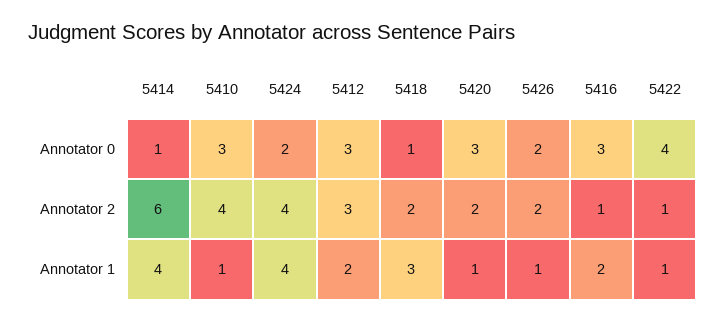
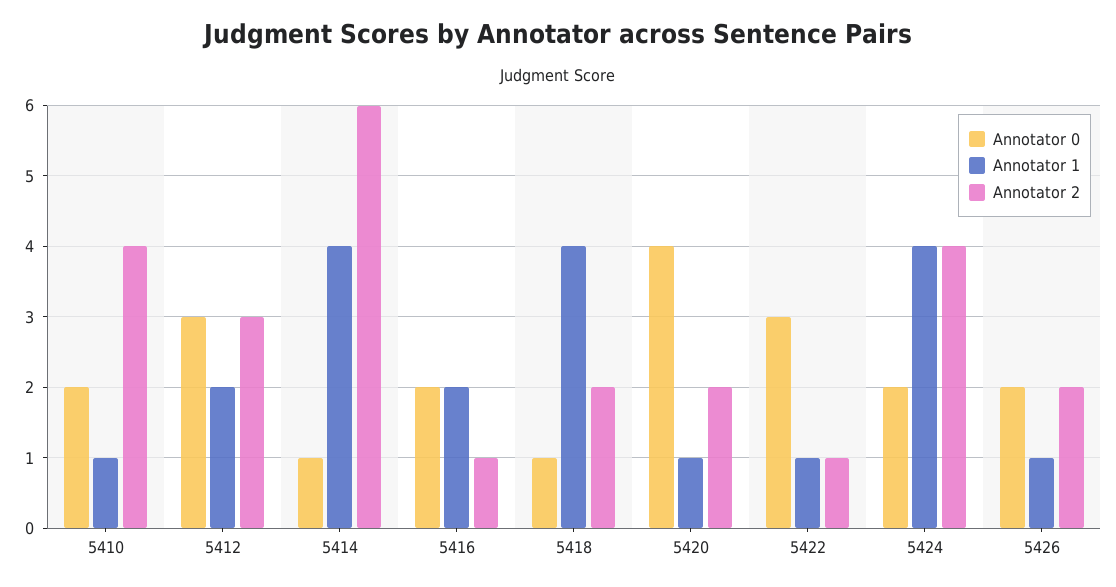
Annotator 0, 5410: 3 -> 2
Annotator 0, 5420: 3 -> 4
Annotator 0, 5416: 3 -> 2
Annotator 0, 5422: 4 -> 3
Annotator 1, 5418: 3 -> 4

